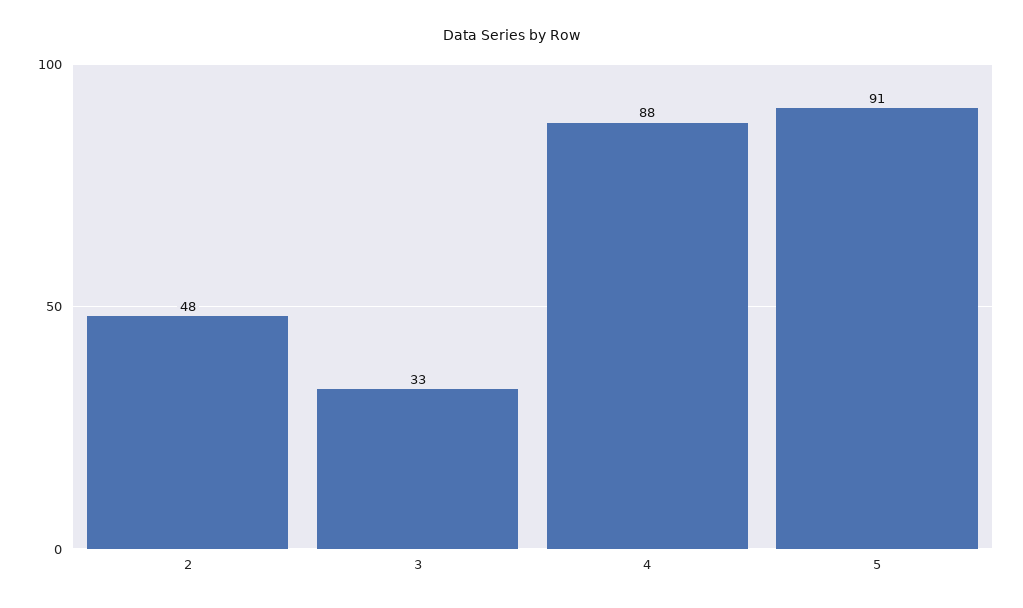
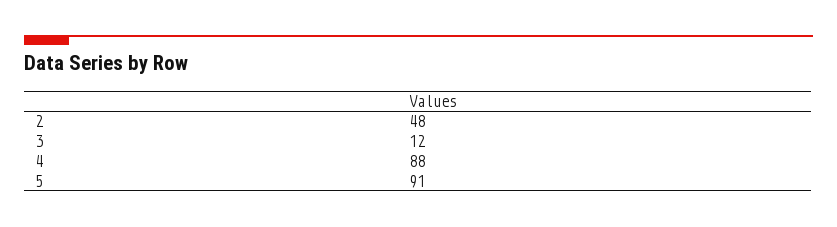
3: 33 -> 12

